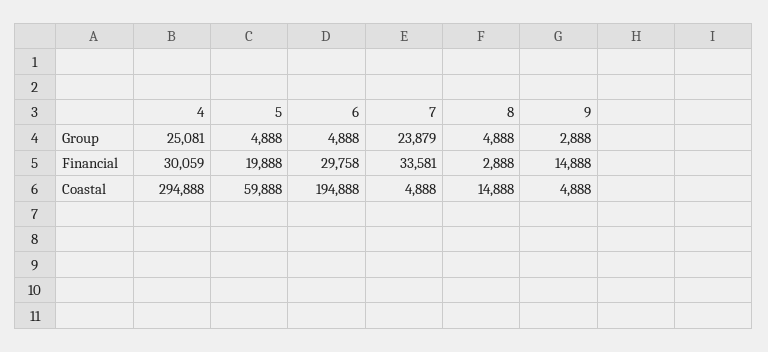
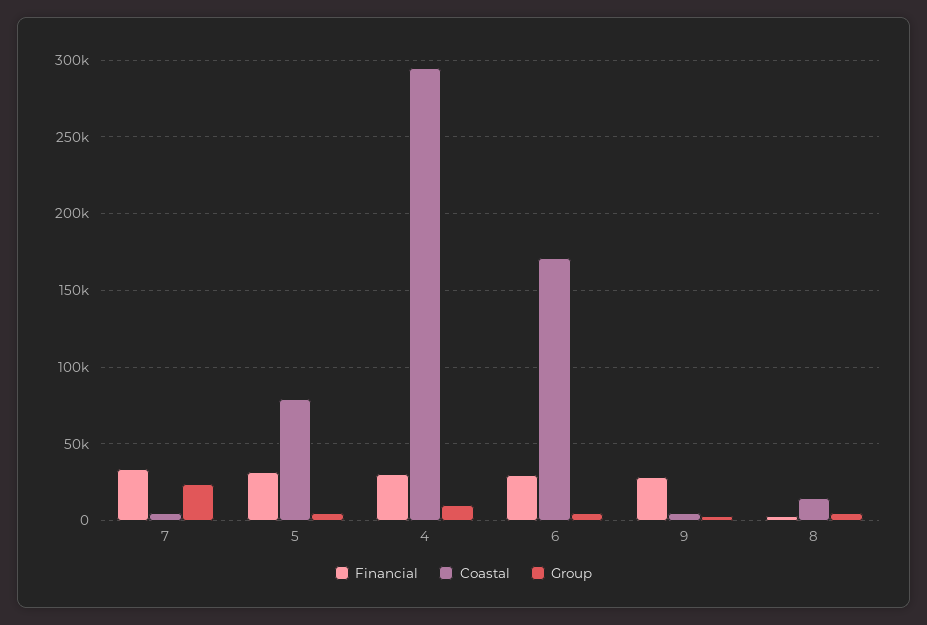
Group, 4: 25081 -> 10000
Financial, 5: 19888 -> 30000
Financial, 9: 14888 -> 30000
Coastal, 5: 59888 -> 80000
Coastal, 6: 194888 -> 170000

